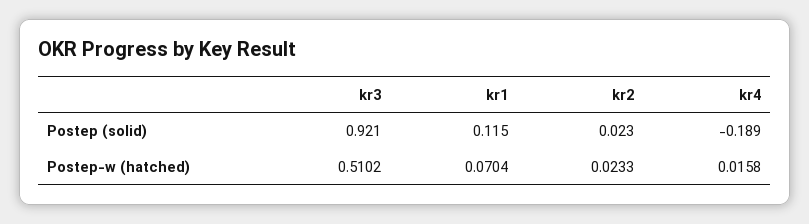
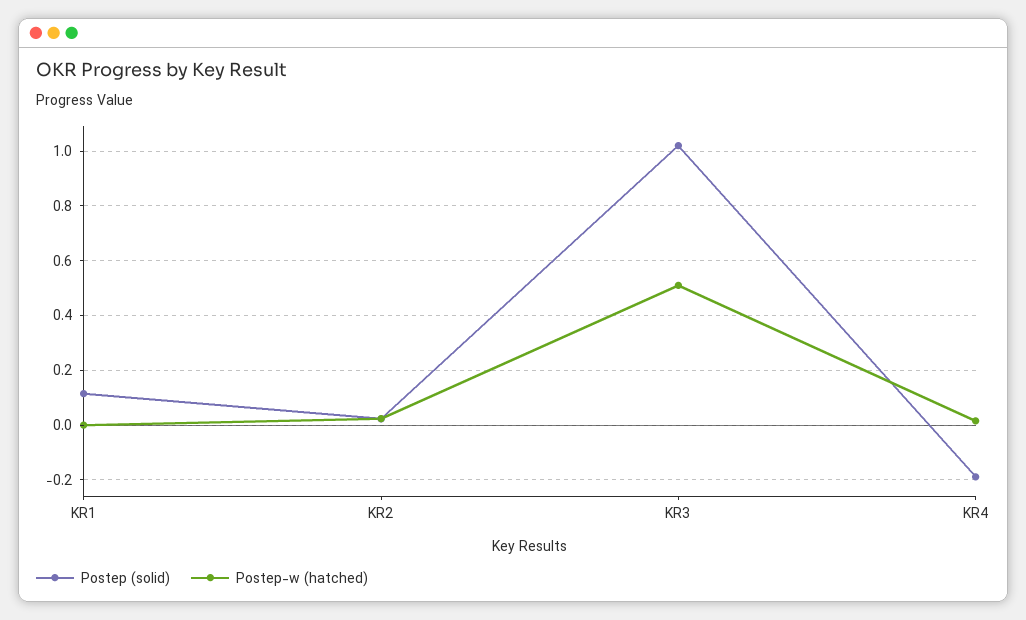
Postep (solid), kr3: 0.921 -> 1.025
Postep-w (hatched), kr1: 0.0704 -> 0

